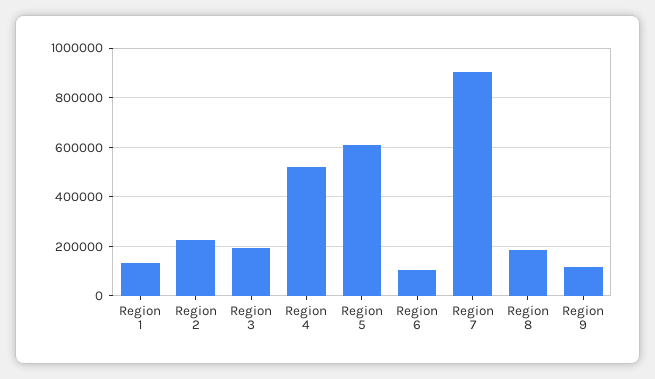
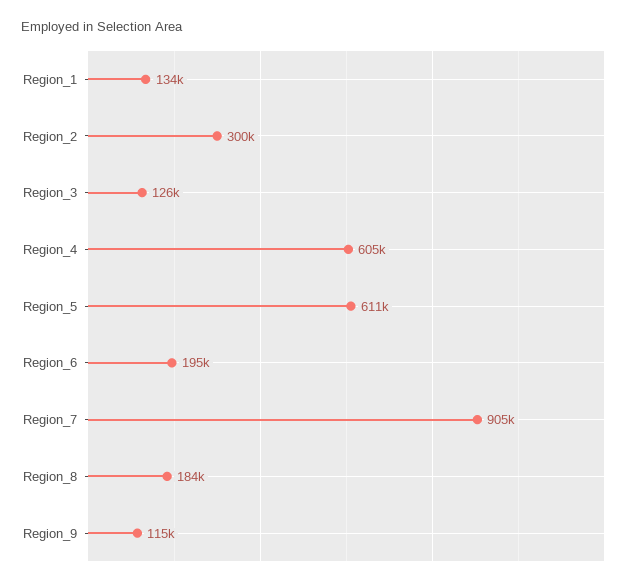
Region 2: 225000 -> 300000
Region 3: 200000 -> 126000
Region 4: 525000 -> 605000
Region 6: 100000 -> 195000

